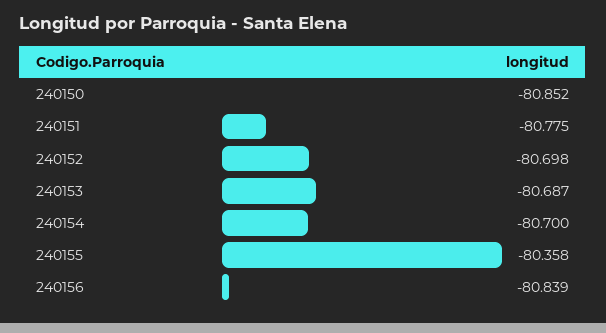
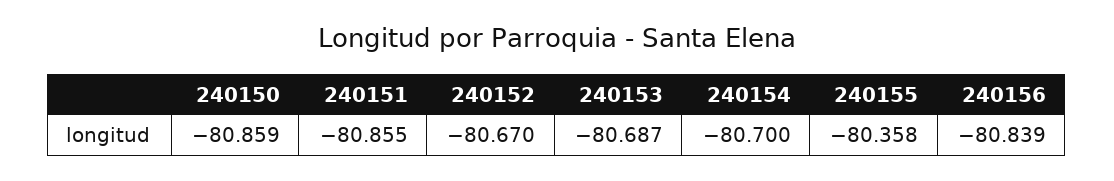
240150: -80.852 -> -80.859
240151: -80.775 -> -80.855
240152: -80.698 -> -80.67

